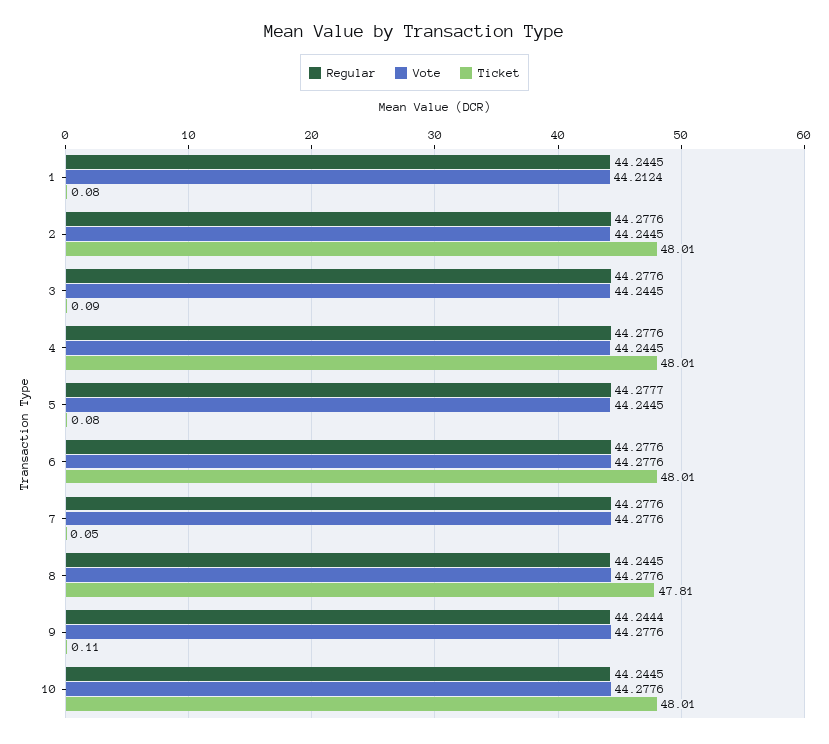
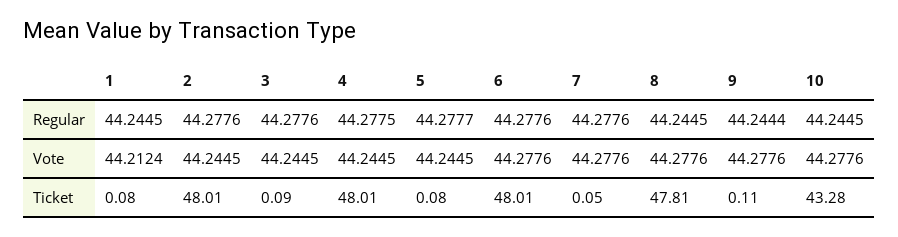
Regular, 4: 44.2776 -> 44.2775
Ticket, 10: 48.01 -> 43.28

